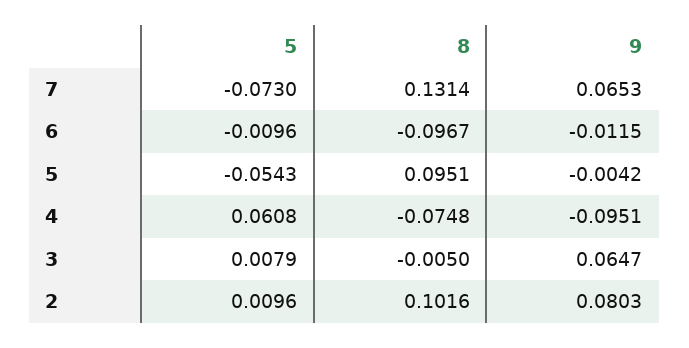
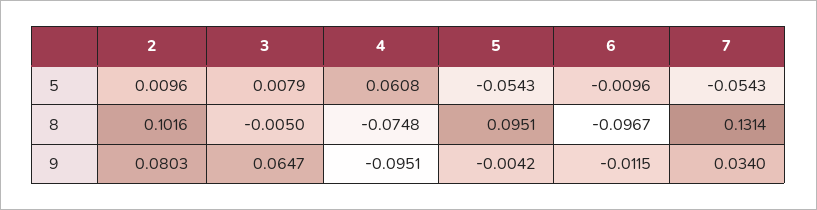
5, 7: -0.073 -> -0.0543
9, 7: 0.0653 -> 0.034

